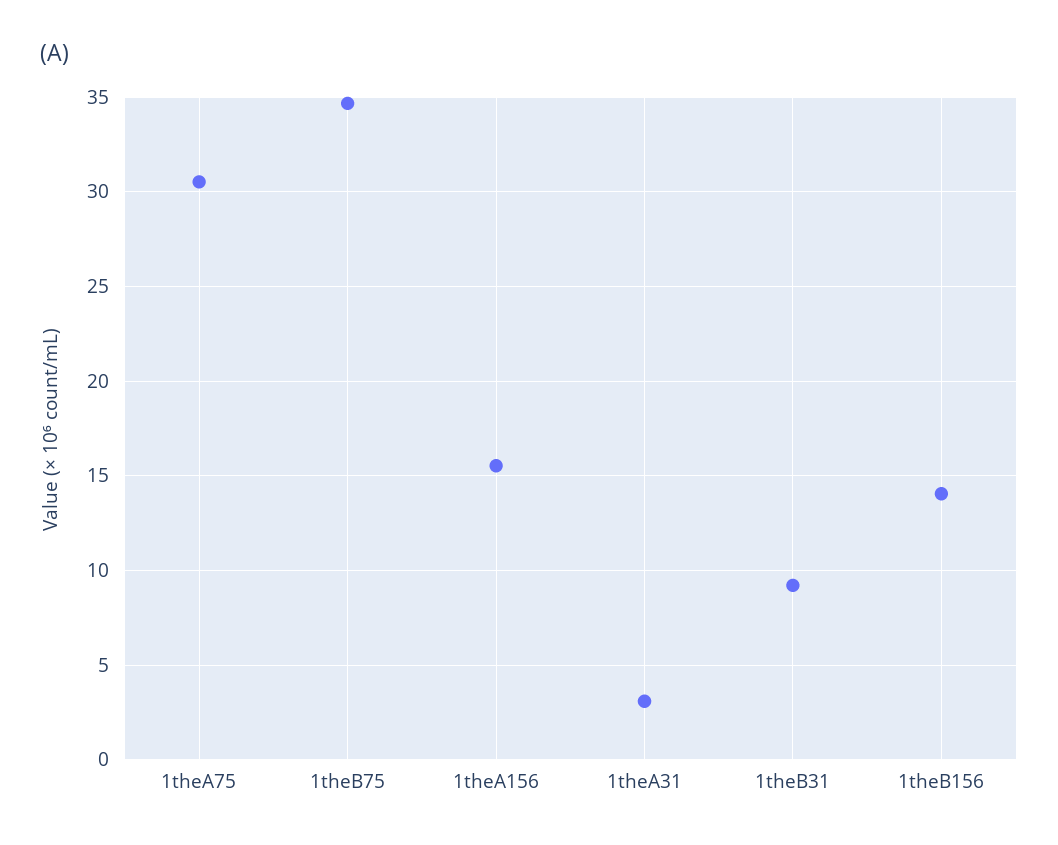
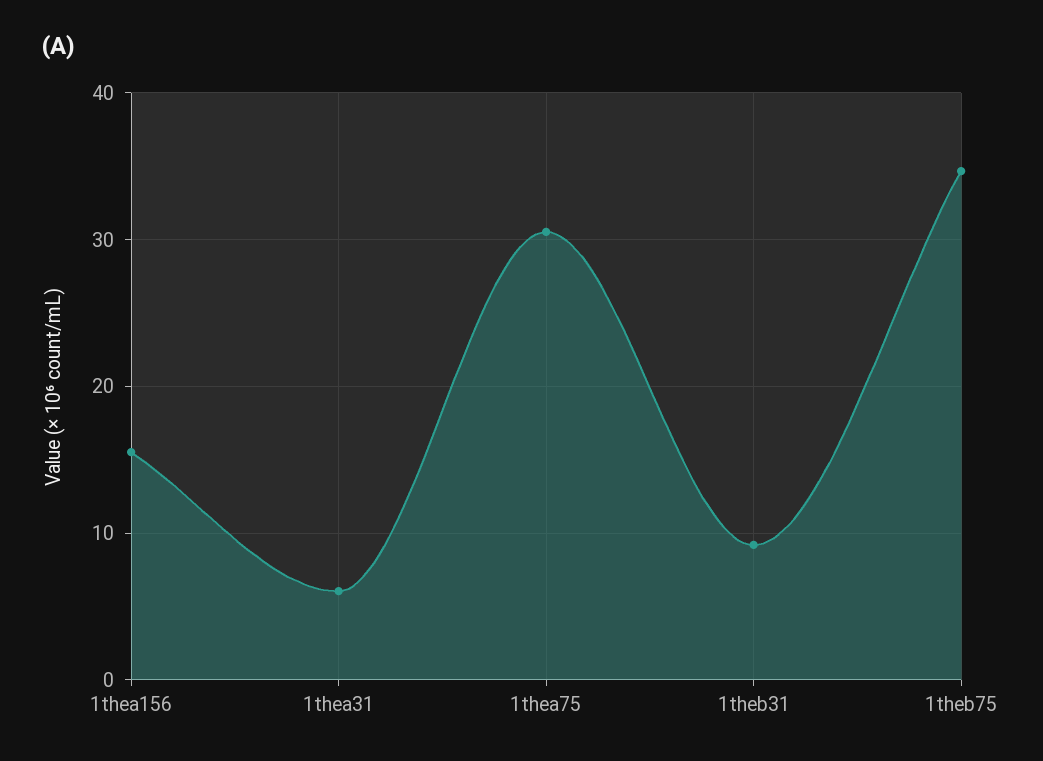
1theA31: 3 -> 6
1theB156: 14 -> none

